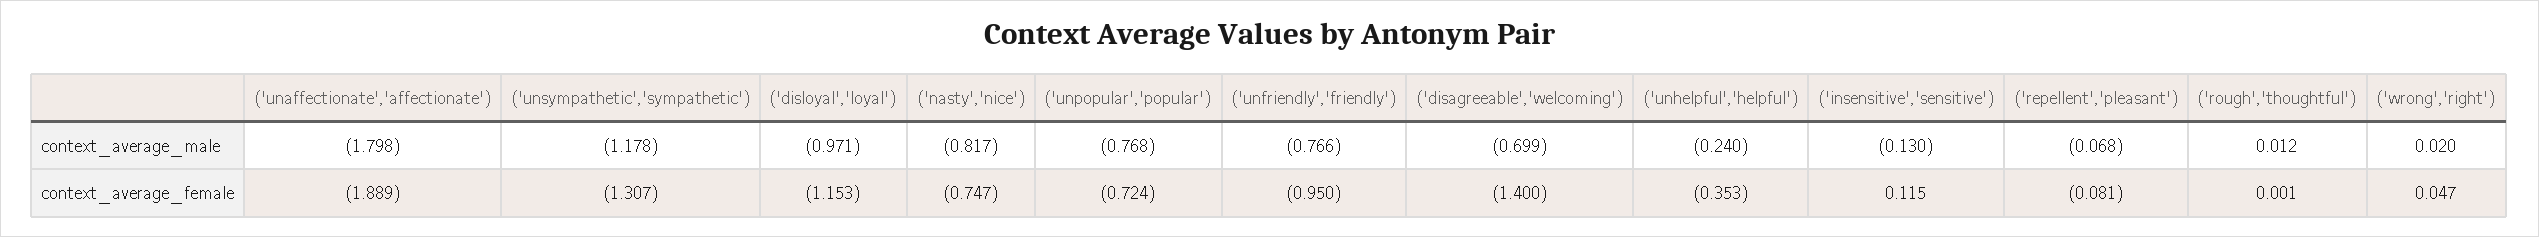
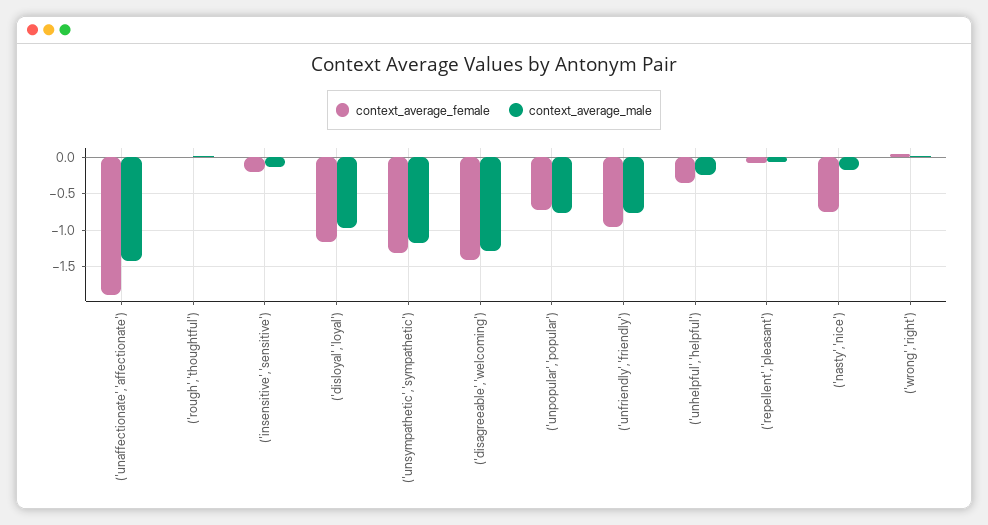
context_average_male, ('unaffectionate','affectionate'): -1.798 -> -1.4
context_average_male, ('nasty','nice'): -0.817 -> -0.2
context_average_male, ('disagreeable','welcoming'): -0.699 -> -1.3
context_average_female, ('insensitive','sensitive'): 0.115 -> -0.2

